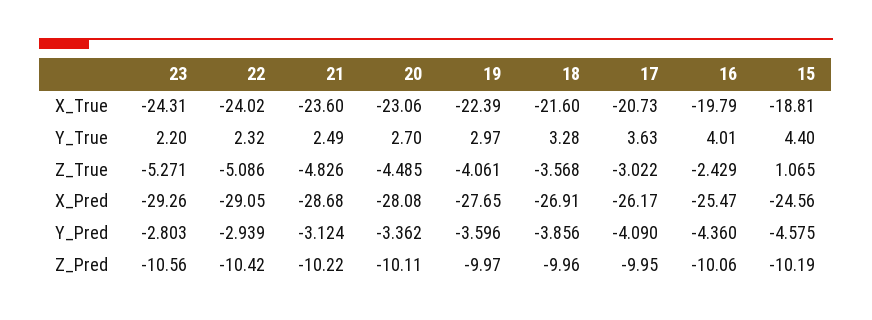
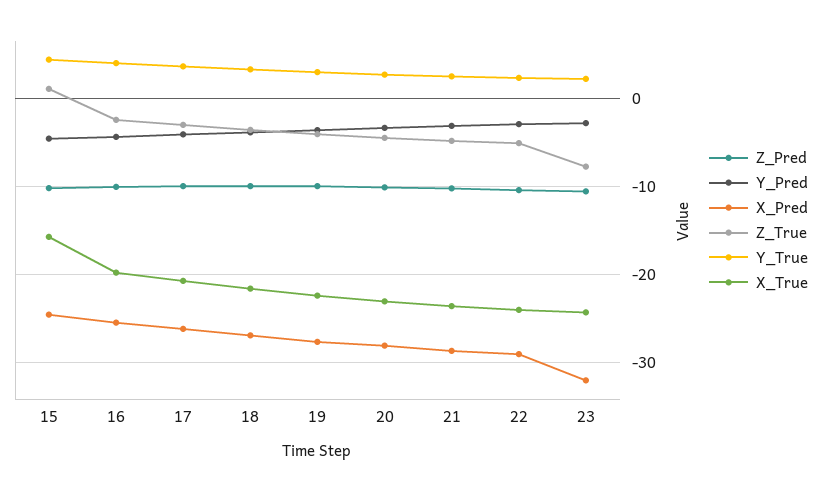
X_True, 15: -18.81 -> -16
Z_True, 23: -5.271 -> -8
X_Pred, 23: -29.26 -> -32

